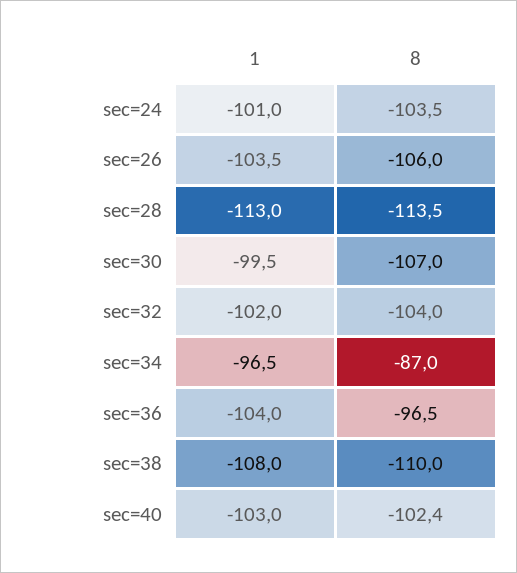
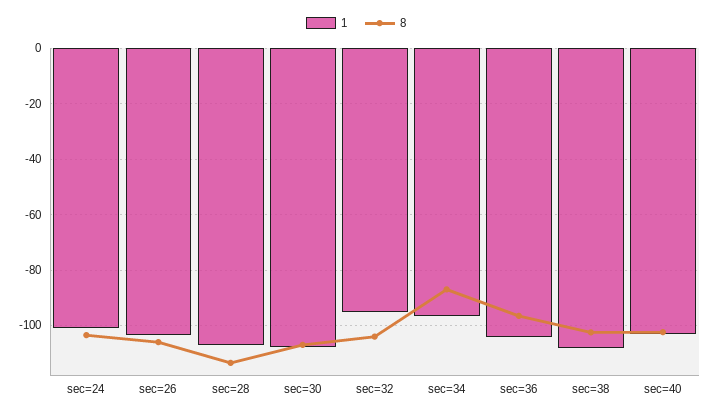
1, sec=28: -113 -> -107.5
1, sec=30: -99.5 -> -107.5
1, sec=32: -102 -> -95
8, sec=38: -110 -> -102.5

